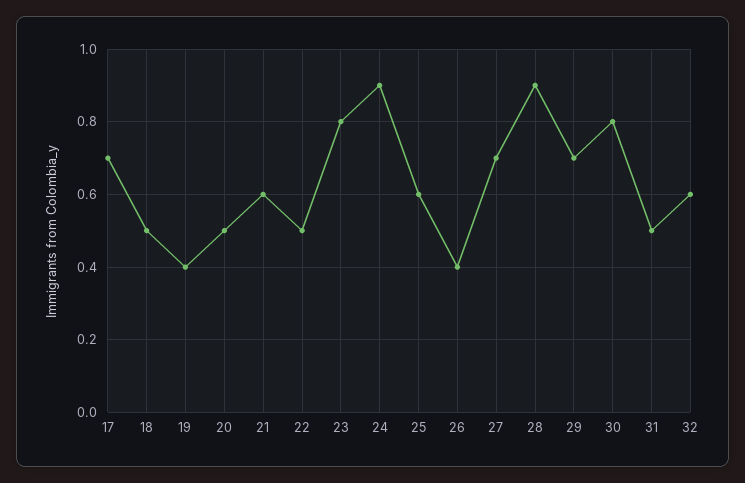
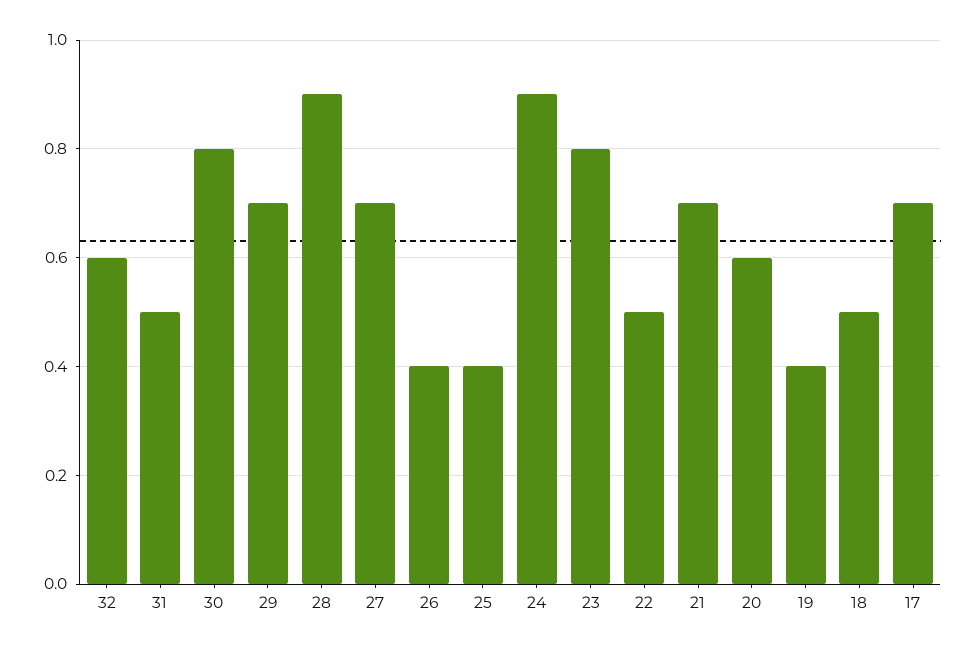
20: 0.5 -> 0.6
21: 0.6 -> 0.7
25: 0.6 -> 0.4

